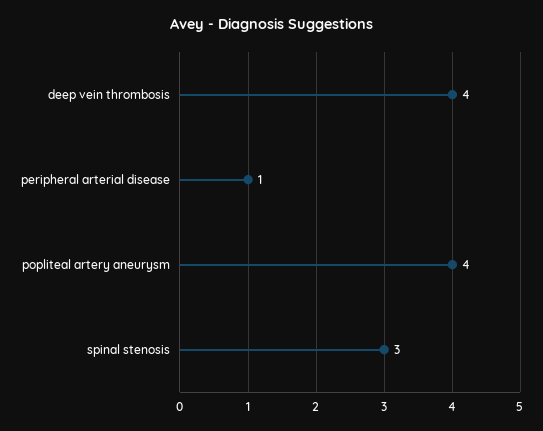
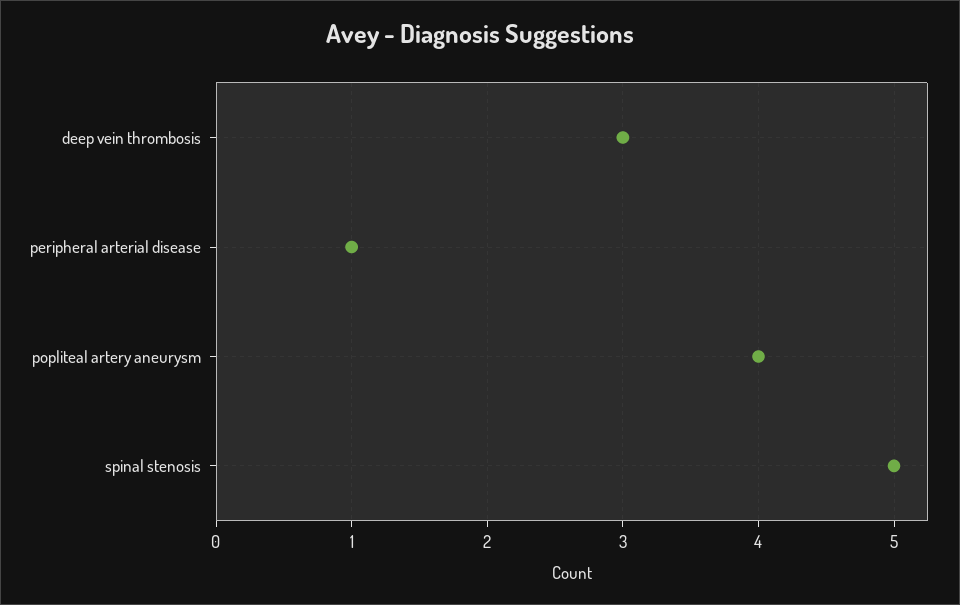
deep vein thrombosis: 4 -> 3
spinal stenosis: 3 -> 5

